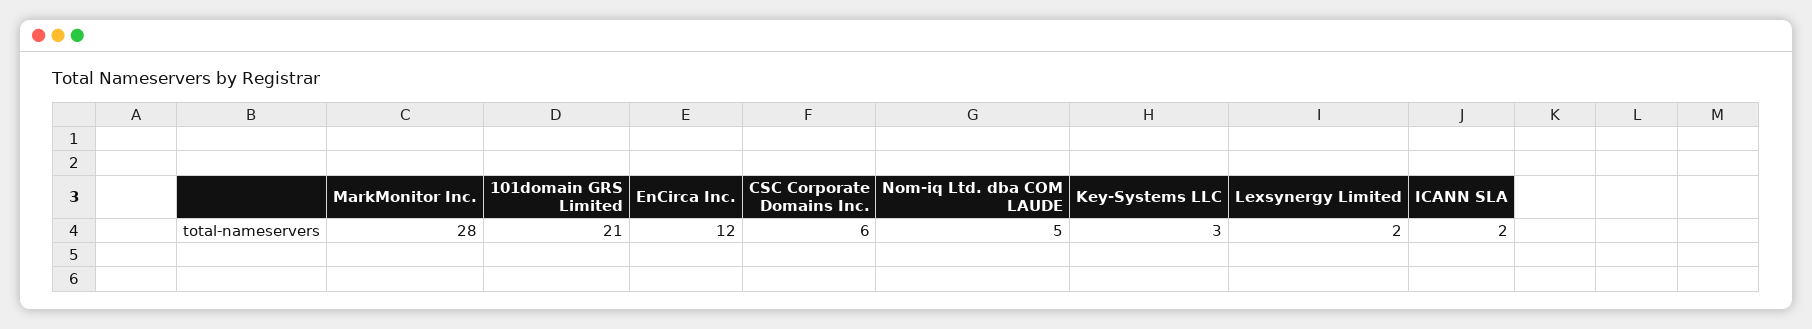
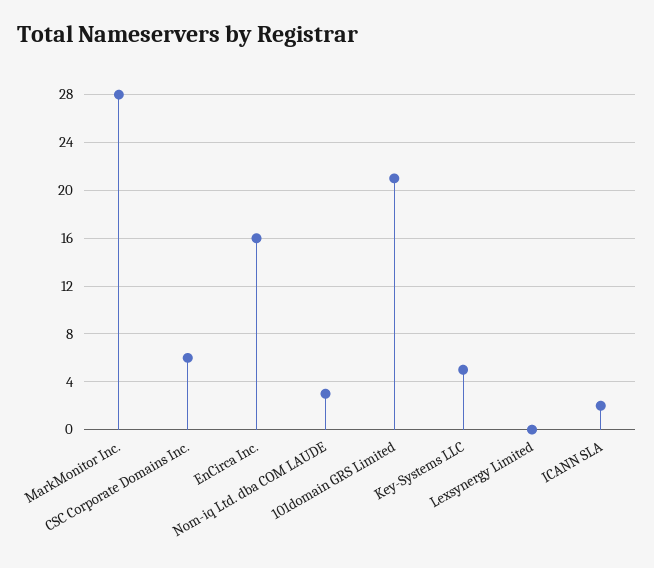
EnCirca Inc.: 12 -> 16
Nom-iq Ltd. dba COM LAUDE: 5 -> 3
Key-Systems LLC: 3 -> 5
Lexsynergy Limited: 2 -> 0

